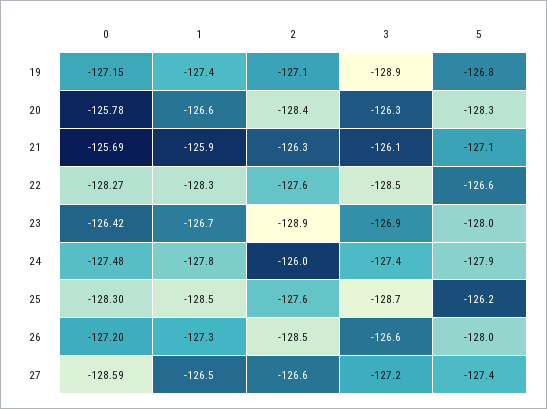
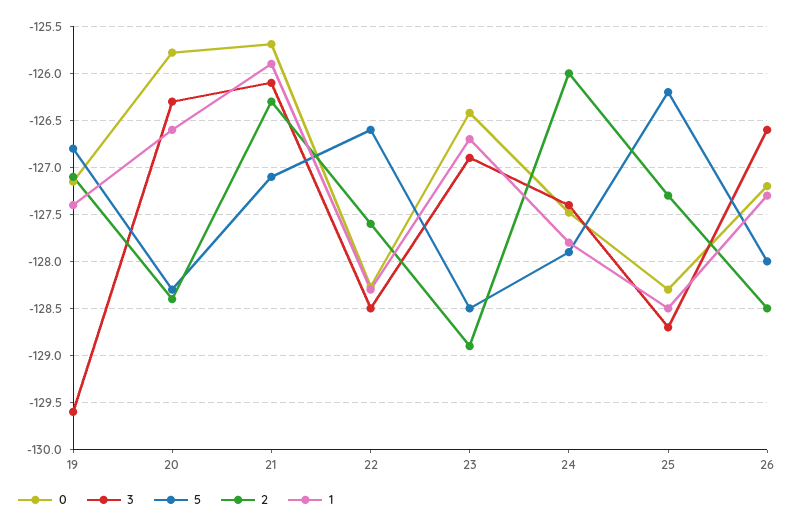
3, 19: -128.9 -> -129.6
5, 23: -128 -> -128.5
2, 25: -127.6 -> -127.3
0, 27: -128.59 -> none
1, 27: -126.5 -> none
2, 27: -126.6 -> none
3, 27: -127.2 -> none
5, 27: -127.4 -> none

